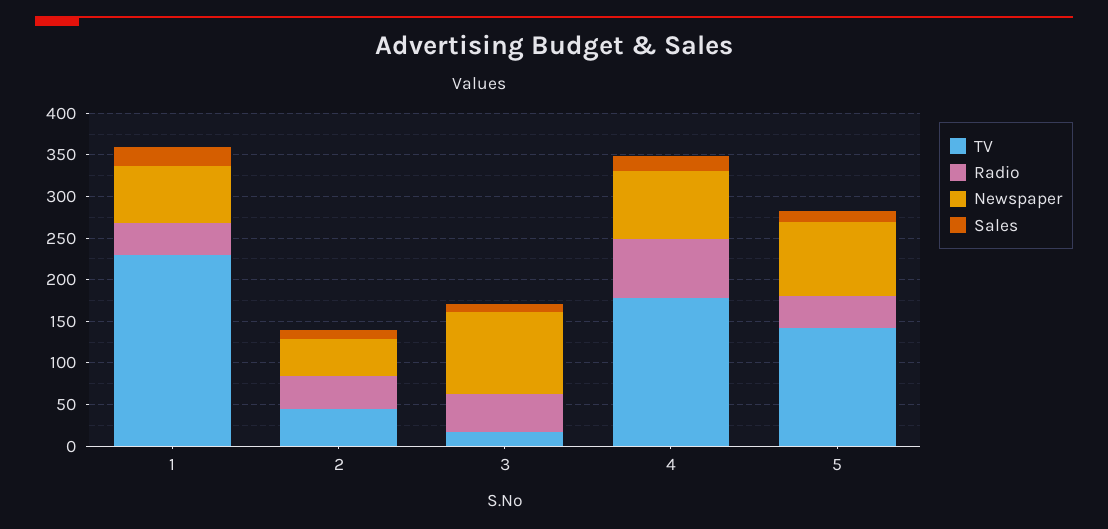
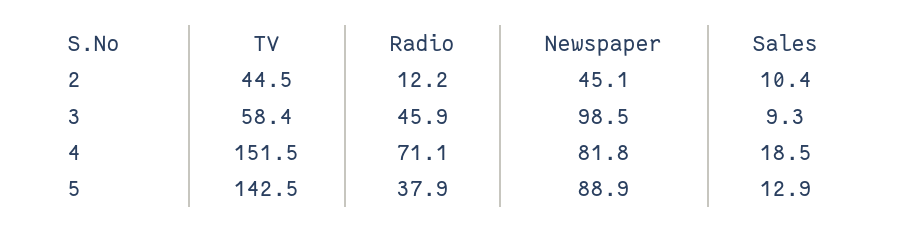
TV, 1: 230 -> none
Radio, 1: 40 -> none
Newspaper, 1: 70 -> none
Sales, 1: 20 -> none
Radio, 2: 40 -> 12.2
TV, 3: 20 -> 58.4
TV, 4: 180 -> 151.5

